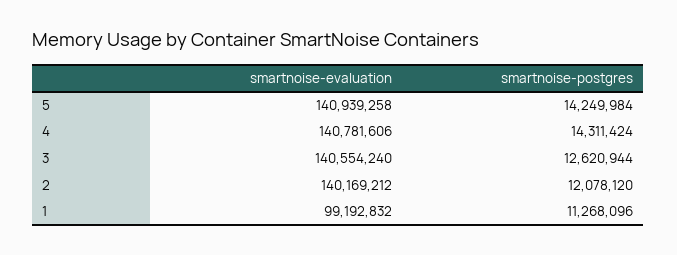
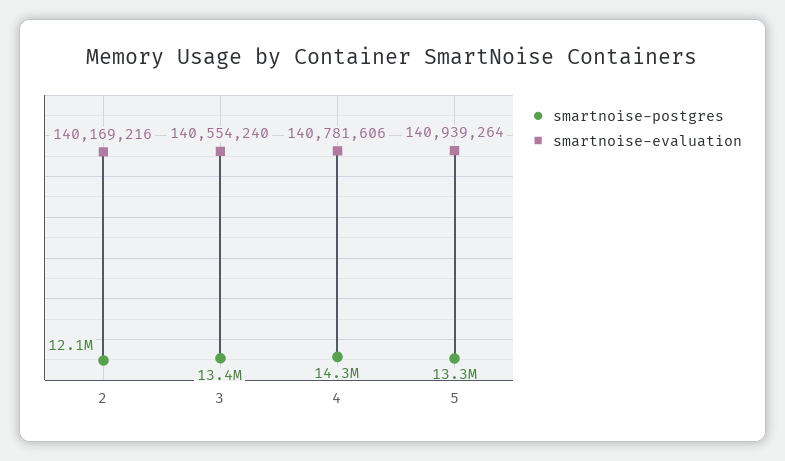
smartnoise-evaluation, 5: 140939258 -> 140939264
smartnoise-postgres, 5: 14249984 -> 13300000
smartnoise-postgres, 3: 12620944 -> 13400000
smartnoise-evaluation, 2: 140169212 -> 140169216
smartnoise-evaluation, 1: 99192832 -> none
smartnoise-postgres, 1: 11268096 -> none

